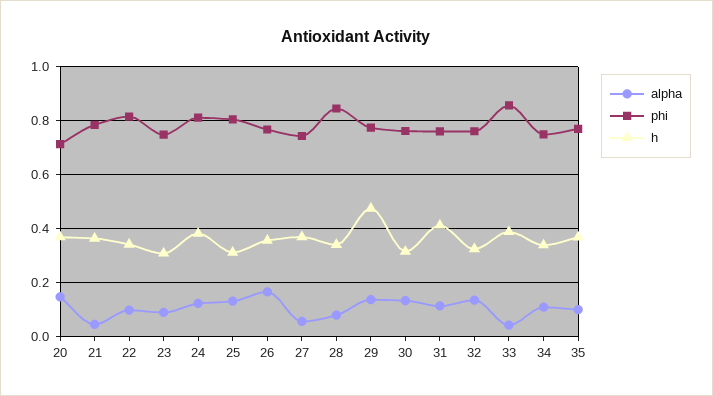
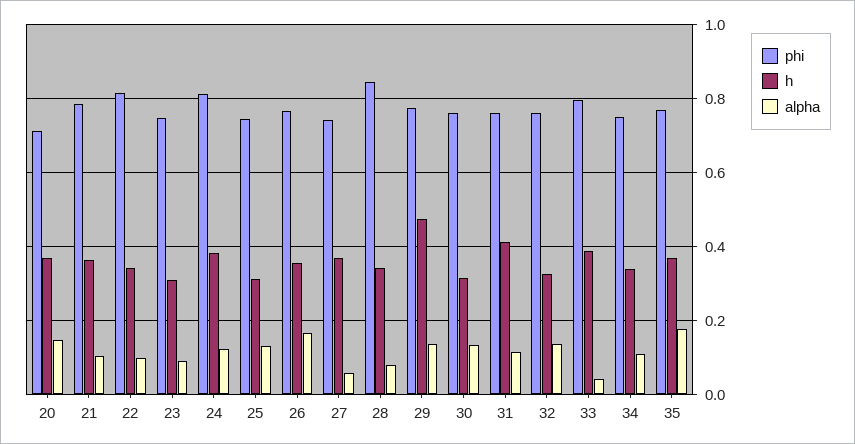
alpha, 21: 0.05 -> 0.1
phi, 25: 0.8 -> 0.74
phi, 33: 0.85 -> 0.8
alpha, 35: 0.1 -> 0.18

